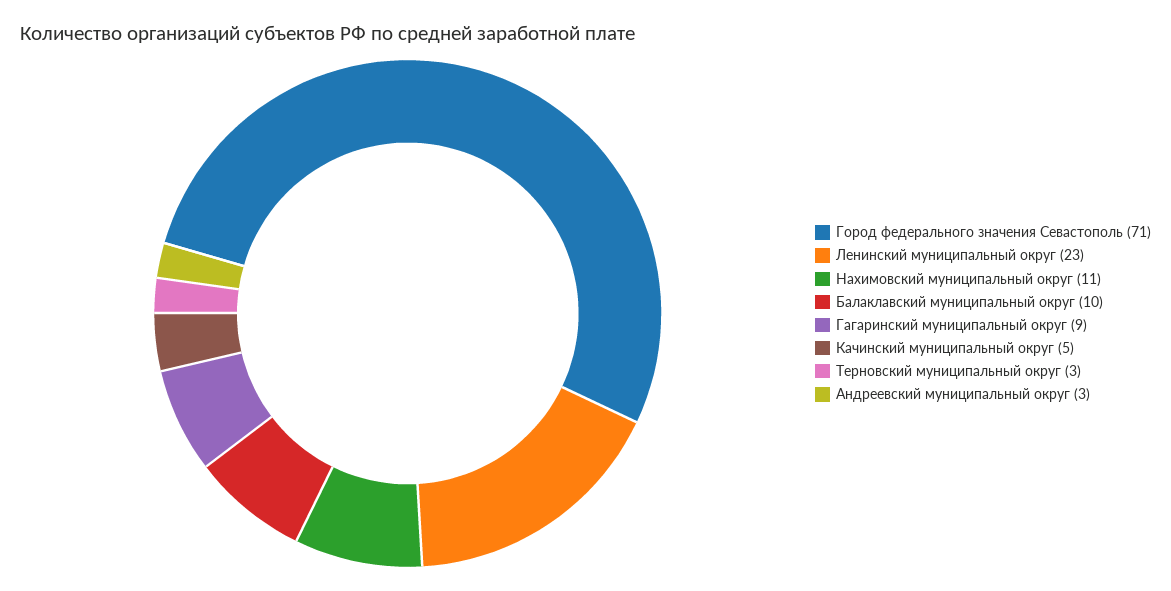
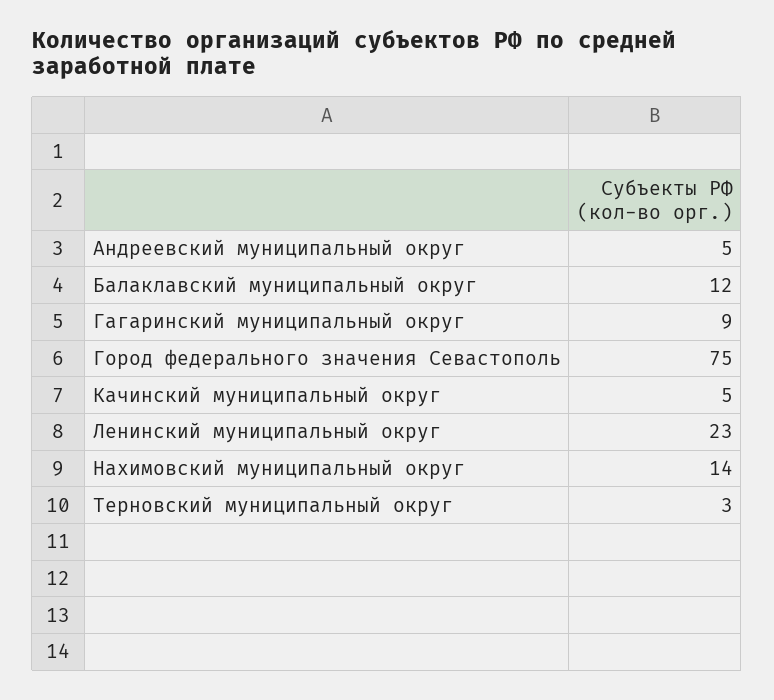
Город федерального значения Севастополь: 71 -> 75
Нахимовский муниципальный округ: 11 -> 14
Балаклавский муниципальный округ: 10 -> 12
Андреевский муниципальный округ: 3 -> 5

